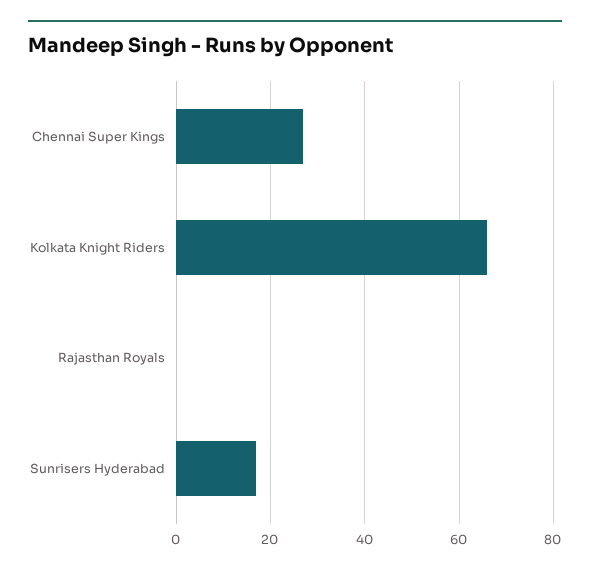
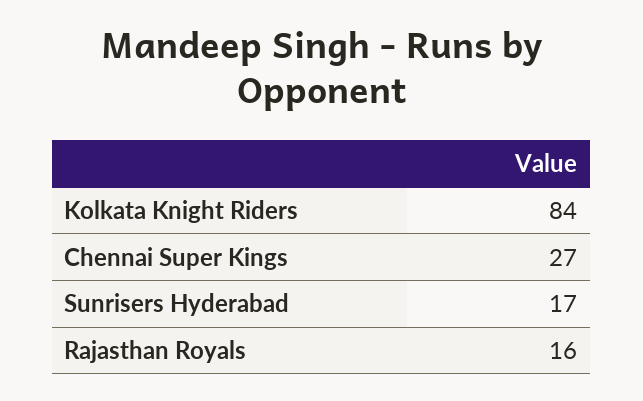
Kolkata Knight Riders: 65 -> 84
Rajasthan Royals: 0 -> 16

